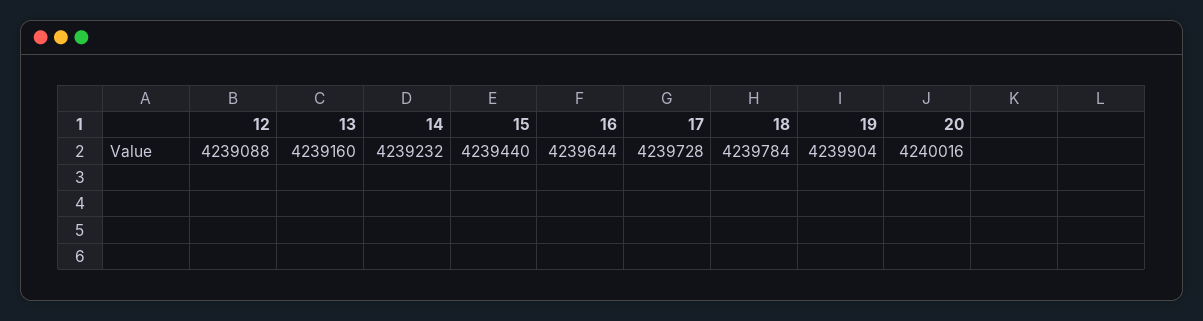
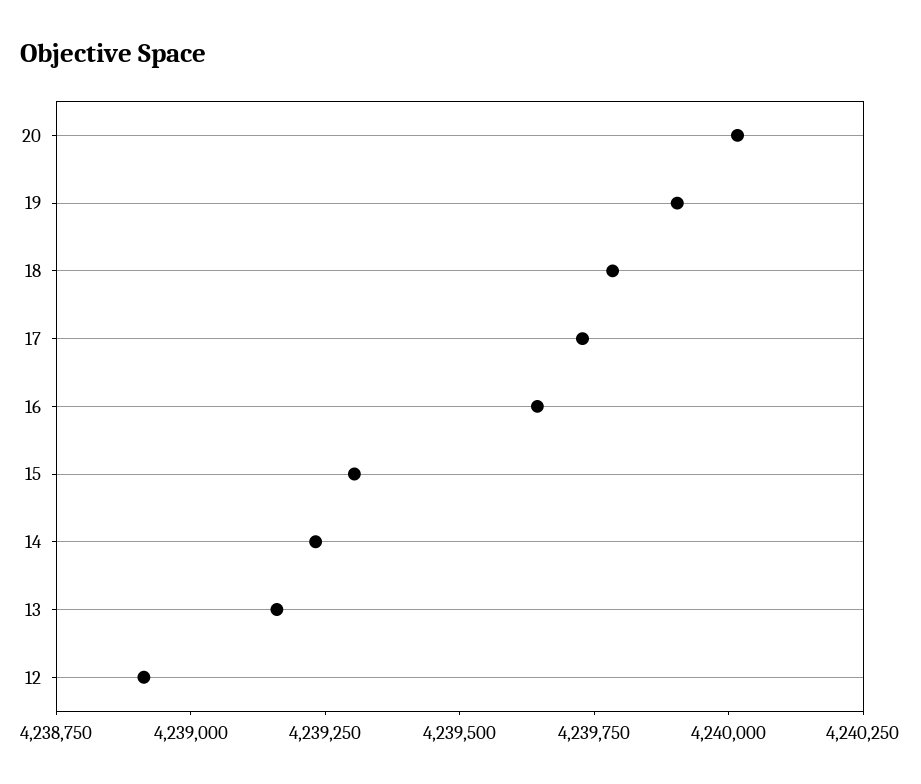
12: 4239088 -> 4238900
15: 4239440 -> 4239300

